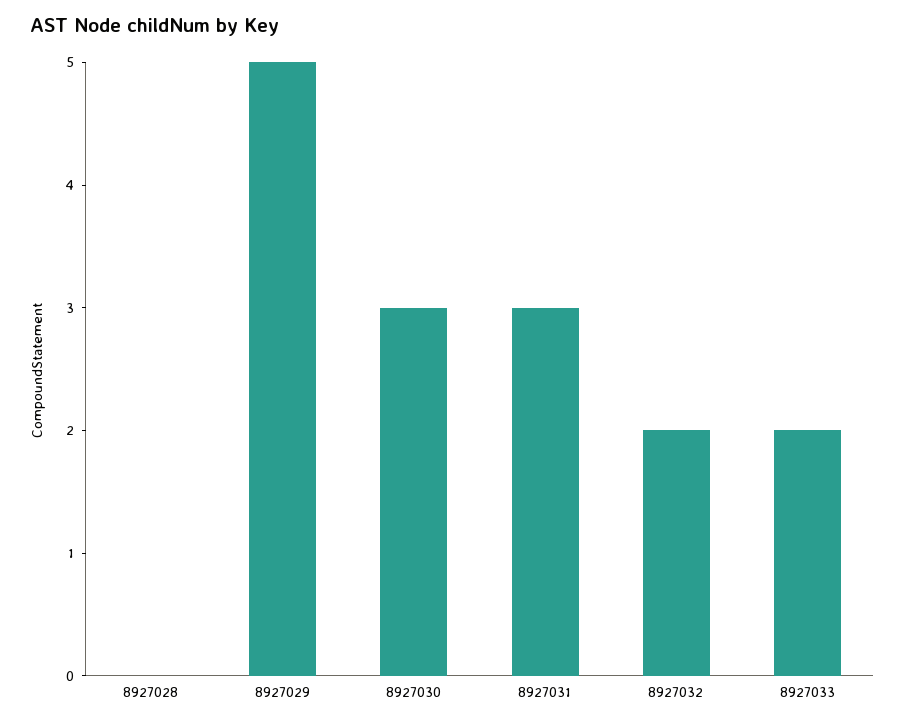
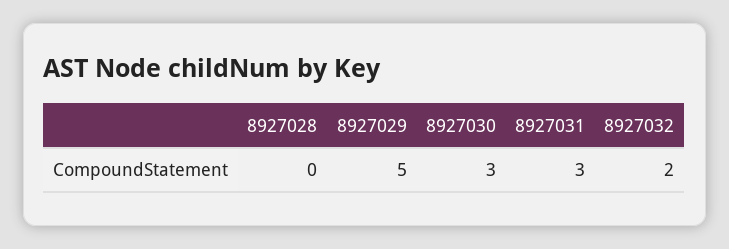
8927033: 2 -> none

